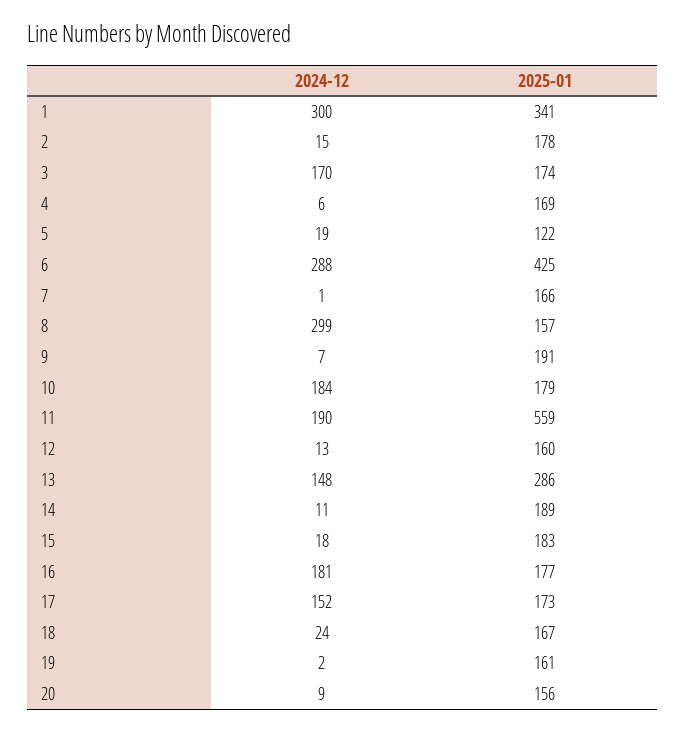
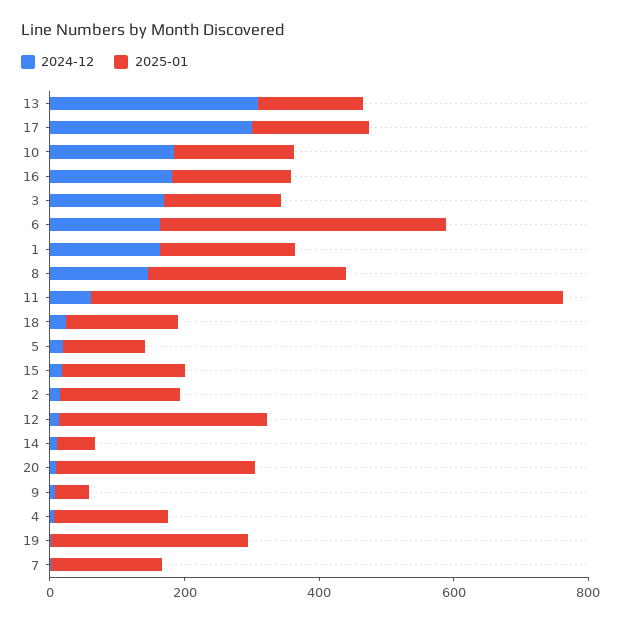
2024-12, 1: 300 -> 150
2025-01, 1: 341 -> 200
2024-12, 6: 288 -> 150
2024-12, 8: 299 -> 150
2025-01, 8: 157 -> 300
2025-01, 9: 191 -> 50
2024-12, 11: 190 -> 50
2025-01, 11: 559 -> 700
2025-01, 12: 160 -> 300
2024-12, 13: 148 -> 300
2025-01, 13: 286 -> 150
2025-01, 14: 189 -> 50
2024-12, 17: 152 -> 300
2025-01, 19: 161 -> 300
2025-01, 20: 156 -> 300

